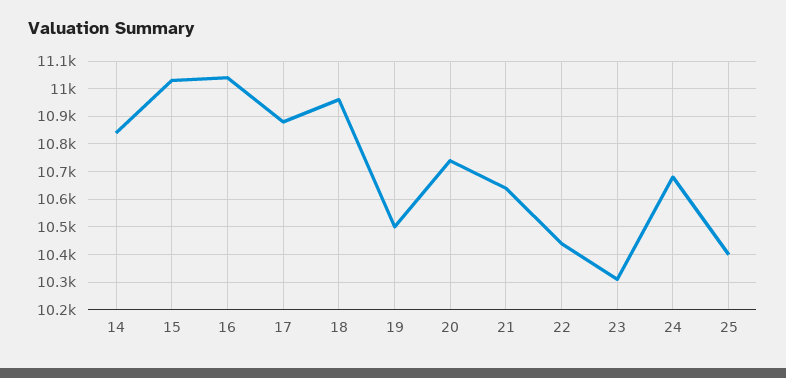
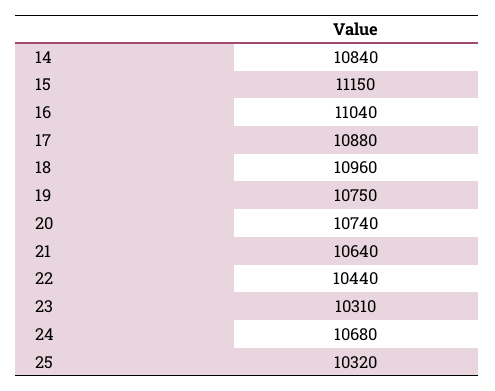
15: 11025 -> 11150
19: 10500 -> 10750
25: 10400 -> 10320

